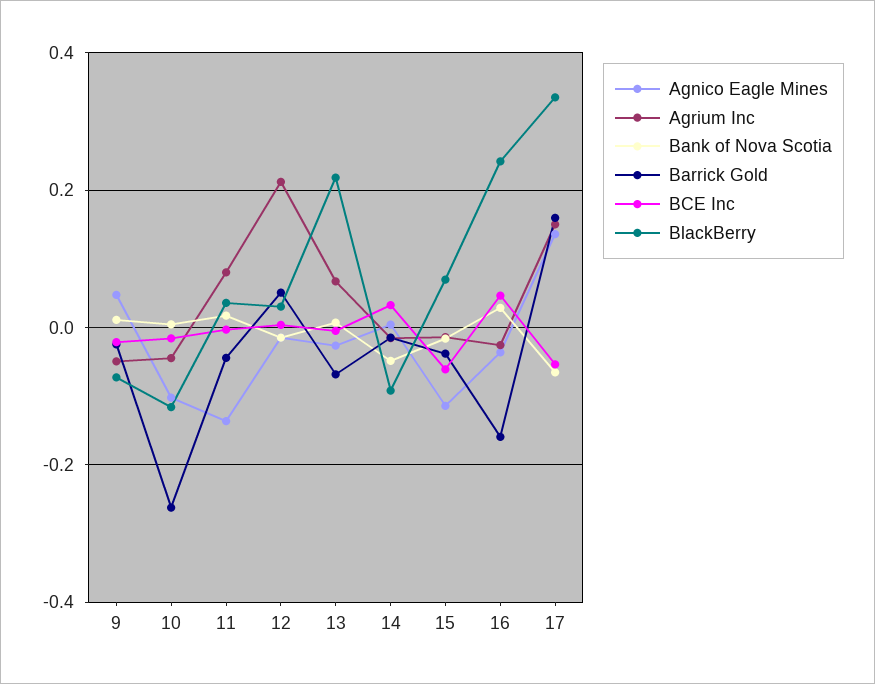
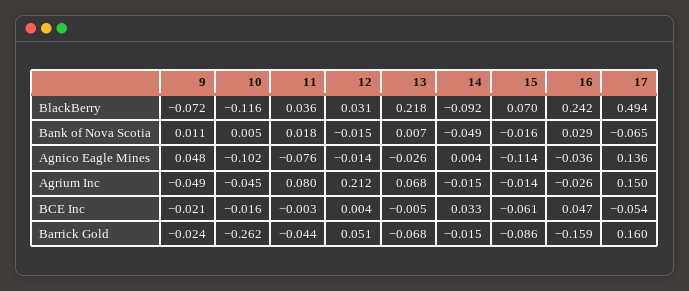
Agnico Eagle Mines, 11: -0.14 -> -0.076
Barrick Gold, 15: -0.04 -> -0.086
BlackBerry, 17: 0.34 -> 0.494

